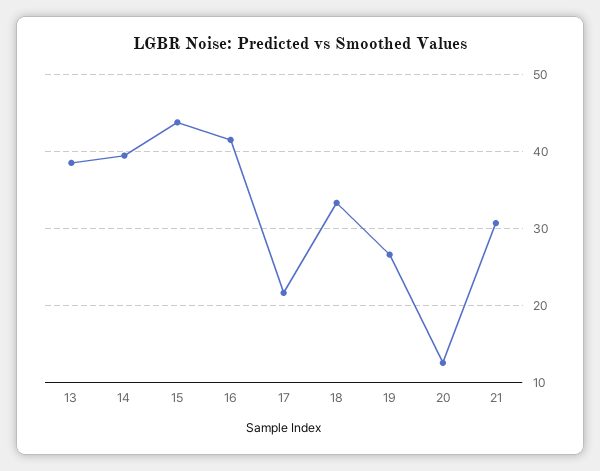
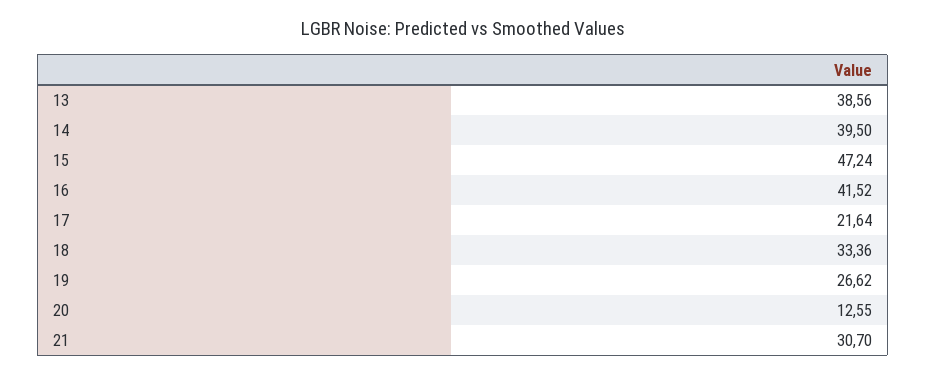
15: 44 -> 47.24

